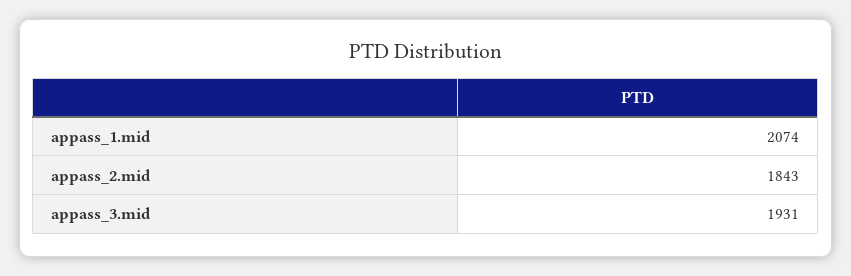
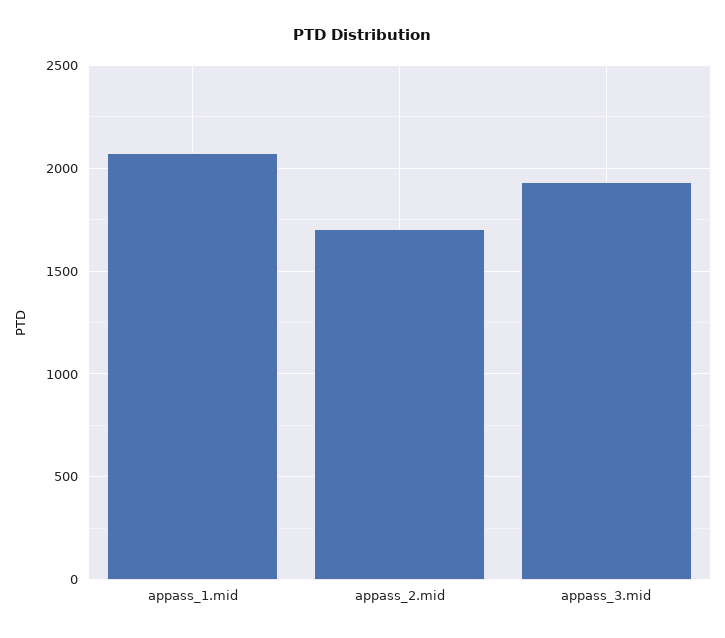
appass_2.mid: 1843 -> 1700

